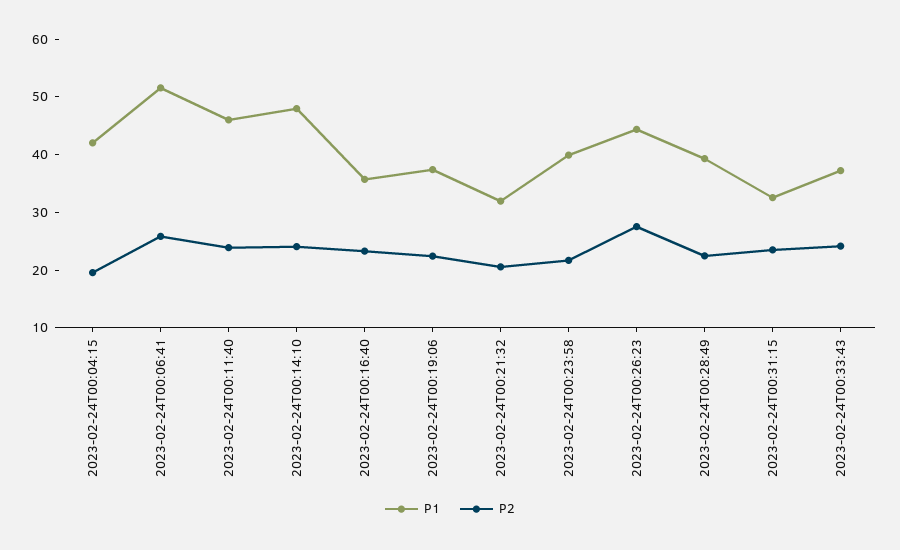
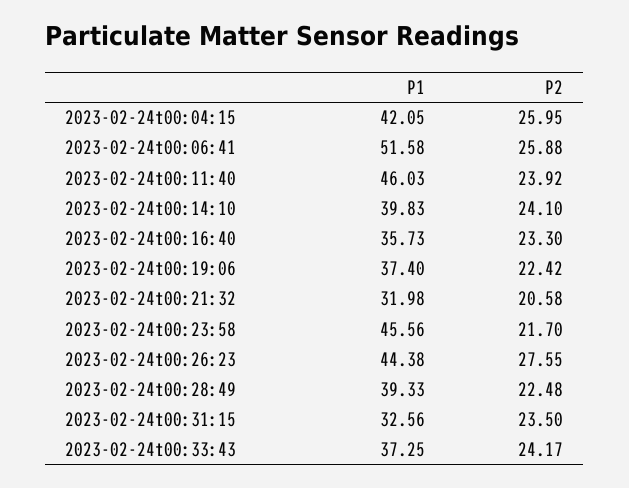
P2, 2023-02-24T00:04:15: 20 -> 25.95
P1, 2023-02-24T00:14:10: 48 -> 39.83
P1, 2023-02-24T00:23:58: 40 -> 45.56

